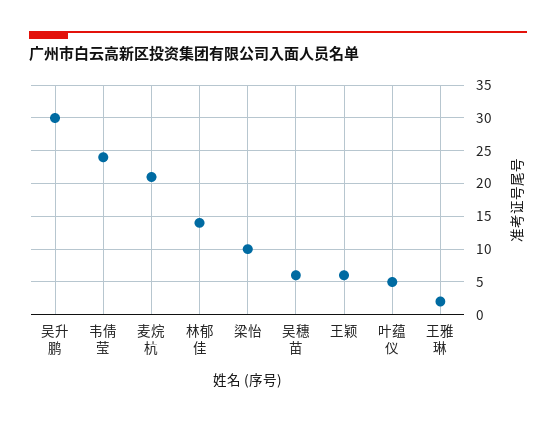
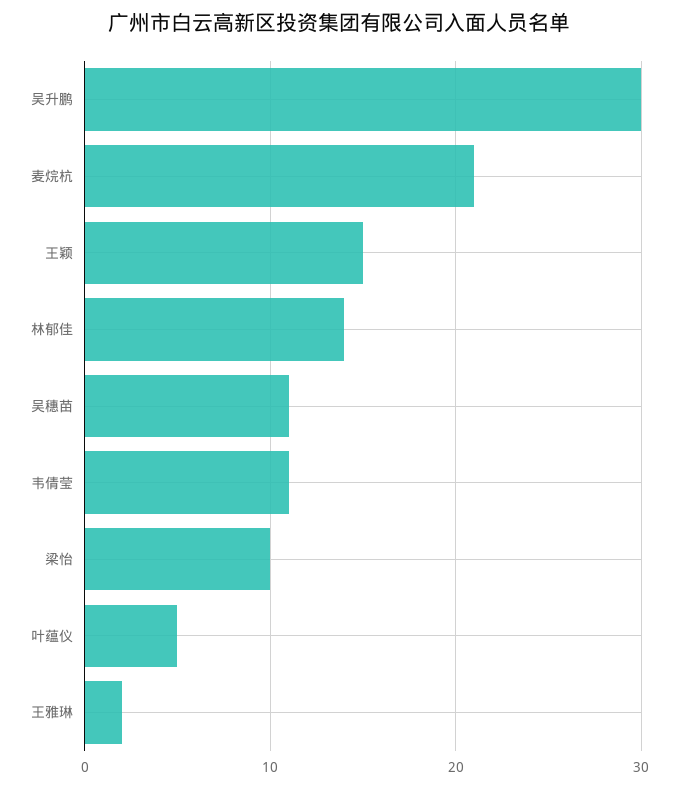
韦倩莹: 24 -> 11
吴穗苗: 6 -> 11
王颖: 6 -> 15

